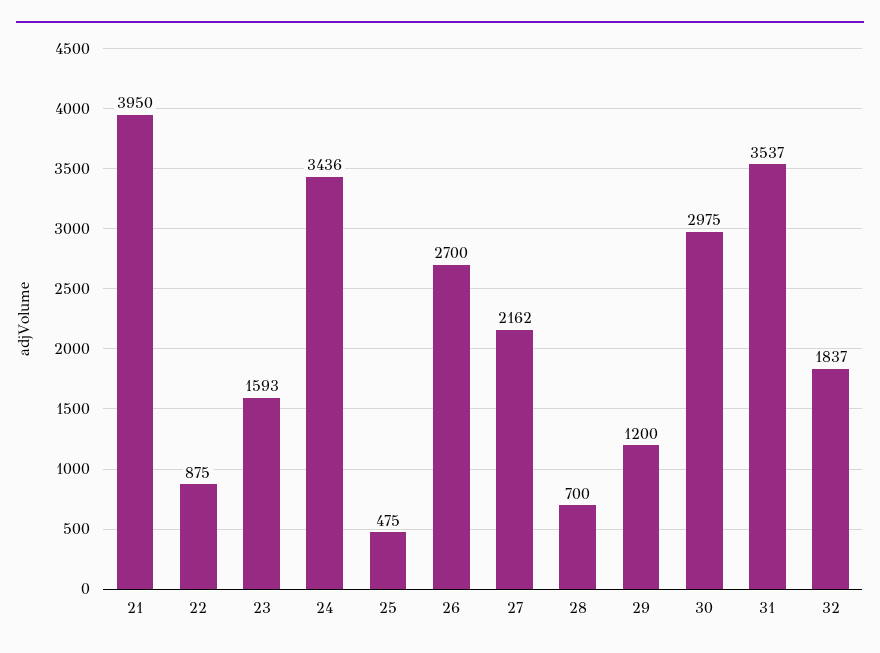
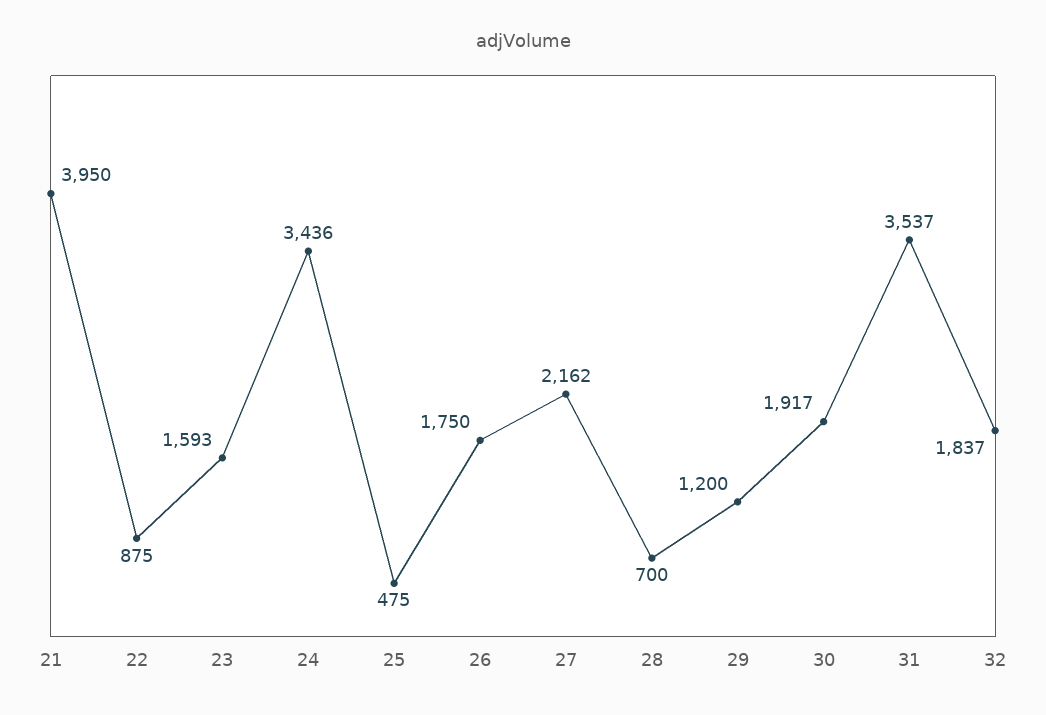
26: 2700 -> 1750
30: 2975 -> 1917

